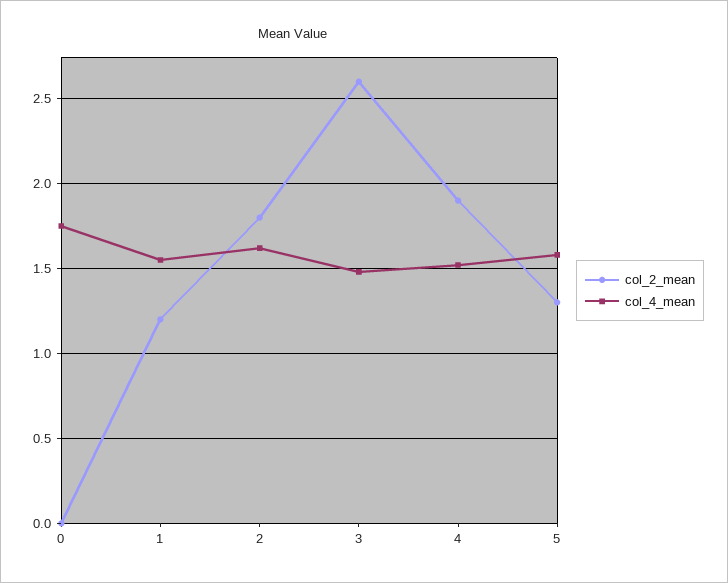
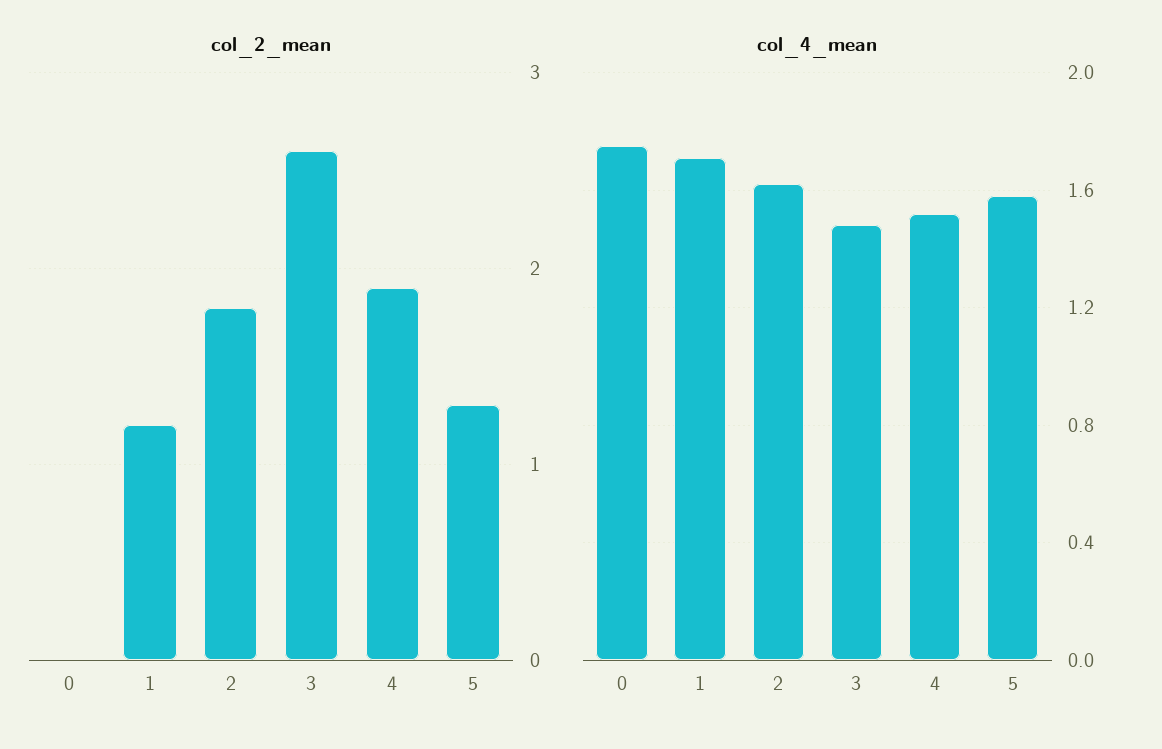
col_4_mean, 1: 1.55 -> 1.7

